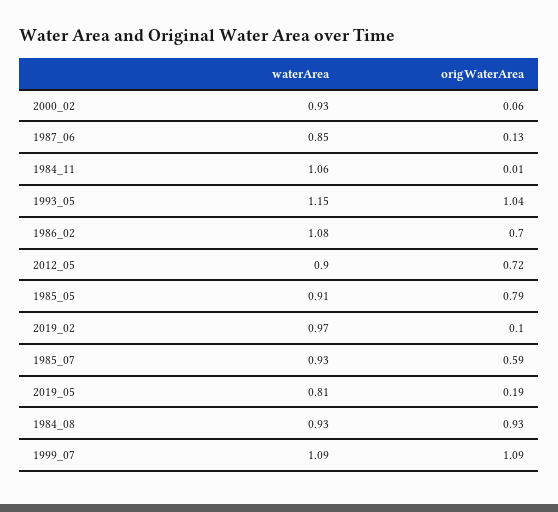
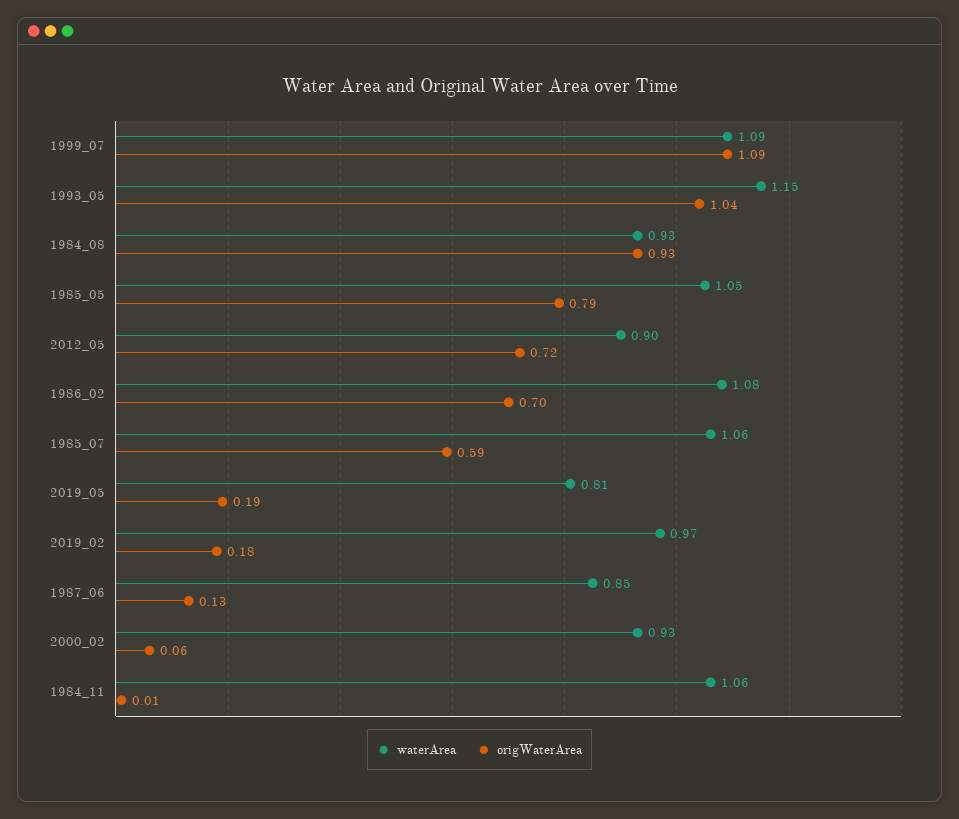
waterArea, 1985_05: 0.91 -> 1.05
origWaterArea, 2019_02: 0.1 -> 0.18
waterArea, 1985_07: 0.93 -> 1.06

